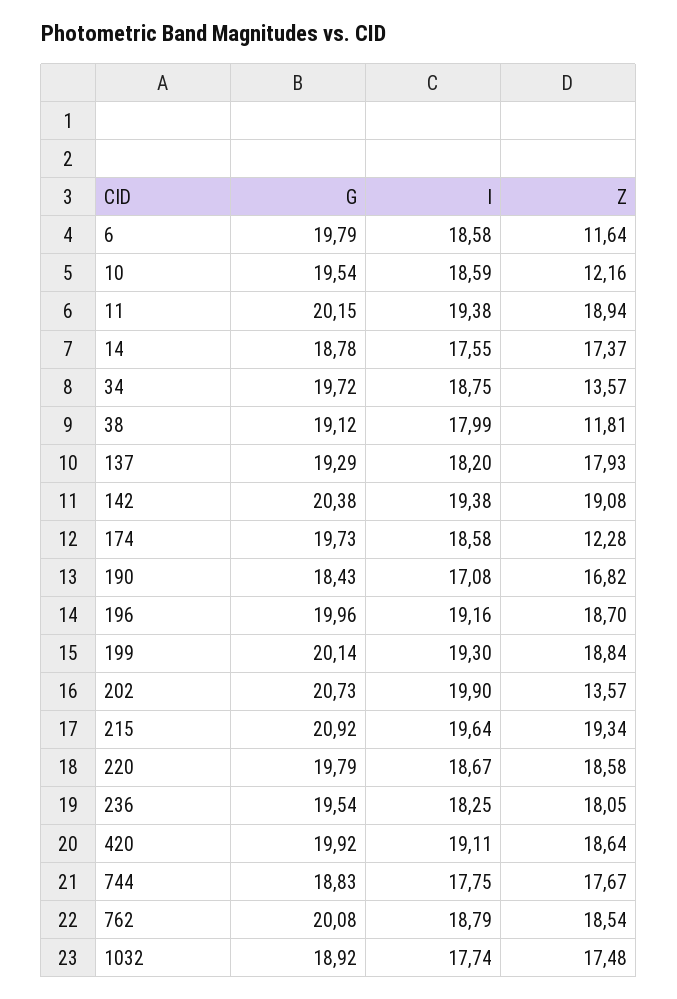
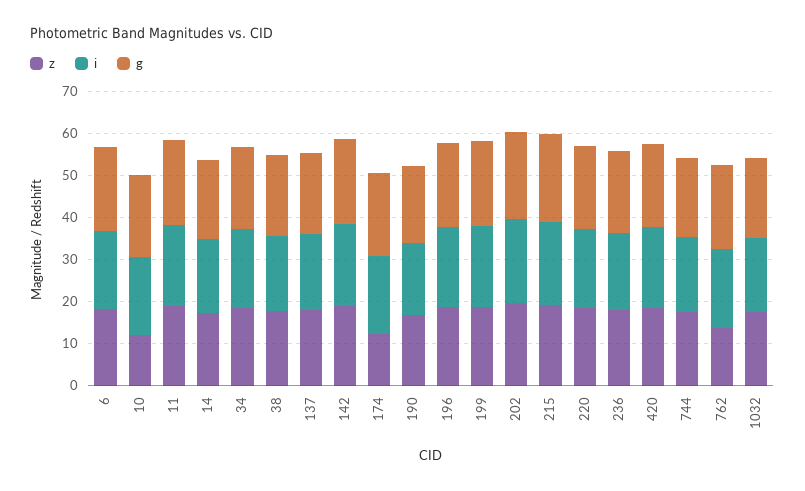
Z, 6: 11.64 -> 18
Z, 34: 13.57 -> 18
Z, 38: 11.81 -> 18
Z, 202: 13.57 -> 20
Z, 762: 18.54 -> 14

